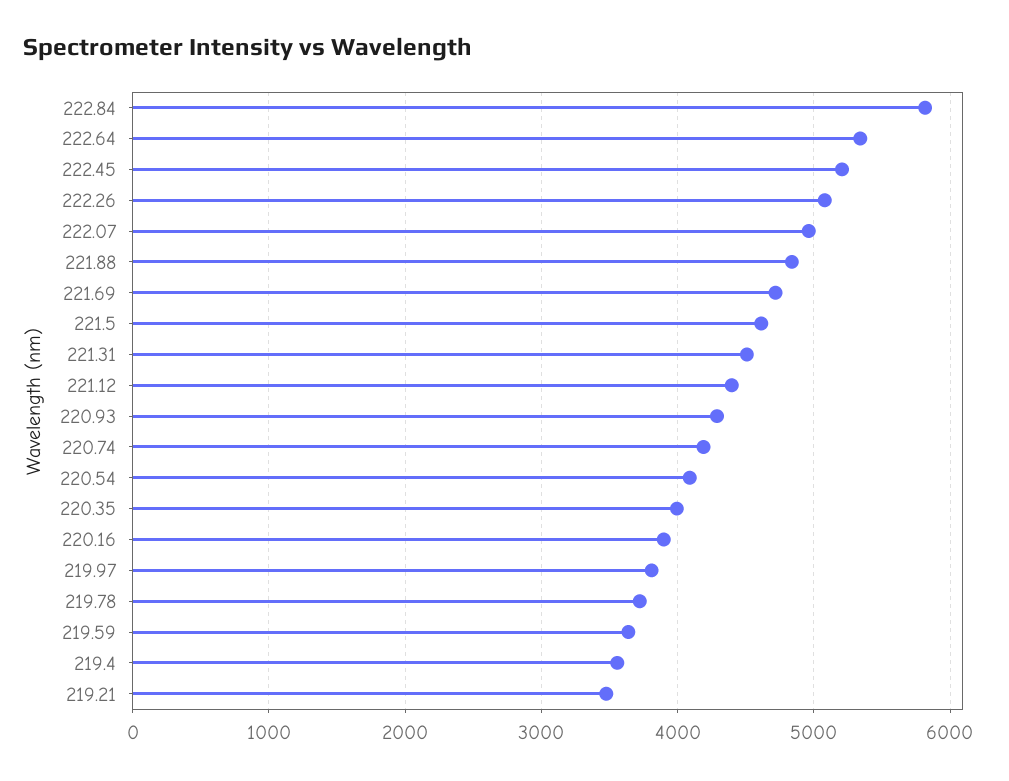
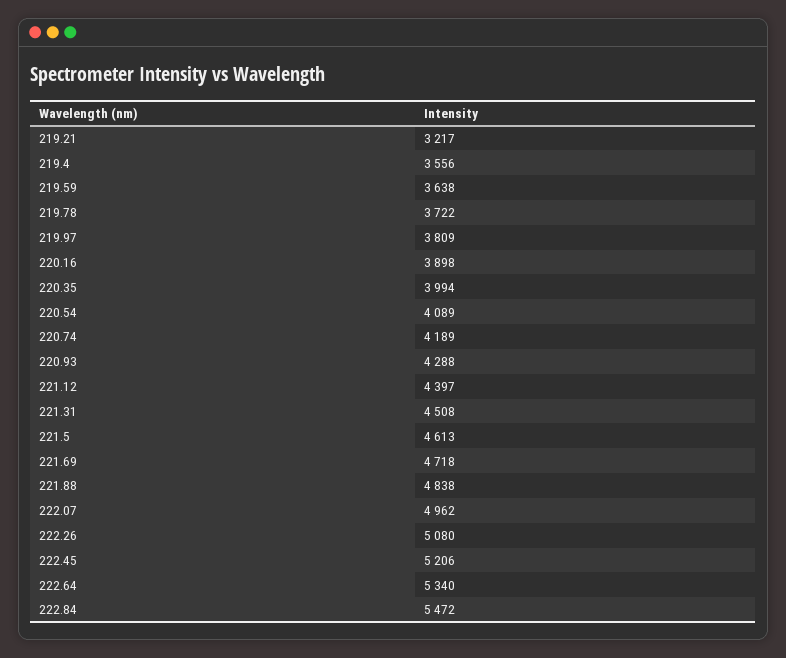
222.84: 5800 -> 5472
219.21: 3500 -> 3217

